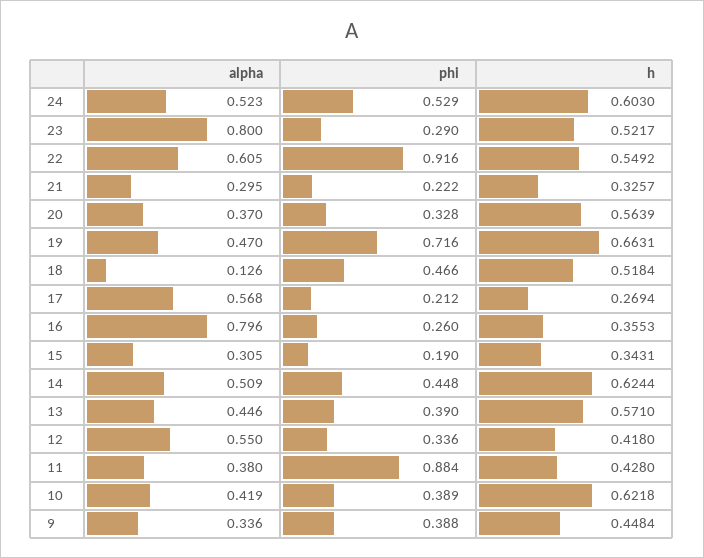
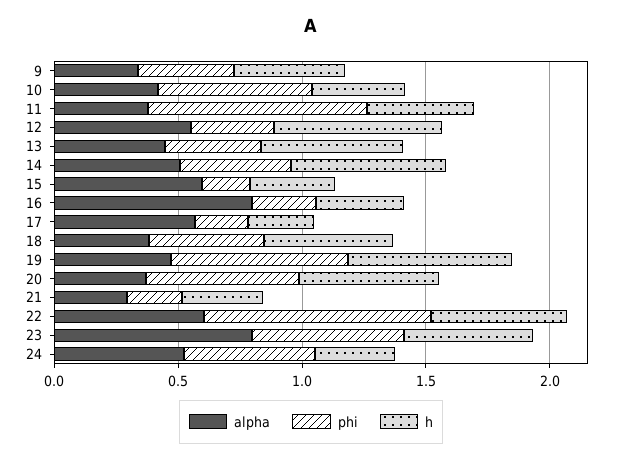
h, 24: 0.603 -> 0.3
phi, 23: 0.29 -> 0.6
phi, 20: 0.328 -> 0.6
alpha, 18: 0.126 -> 0.4
alpha, 15: 0.305 -> 0.6
h, 12: 0.418 -> 0.7
phi, 10: 0.389 -> 0.6
h, 10: 0.6218 -> 0.4

